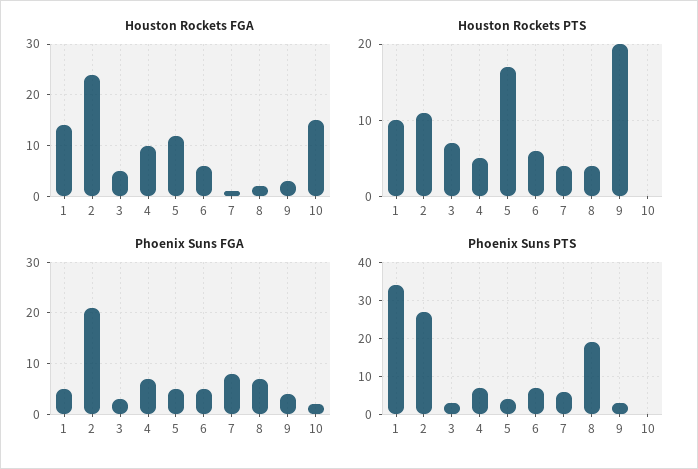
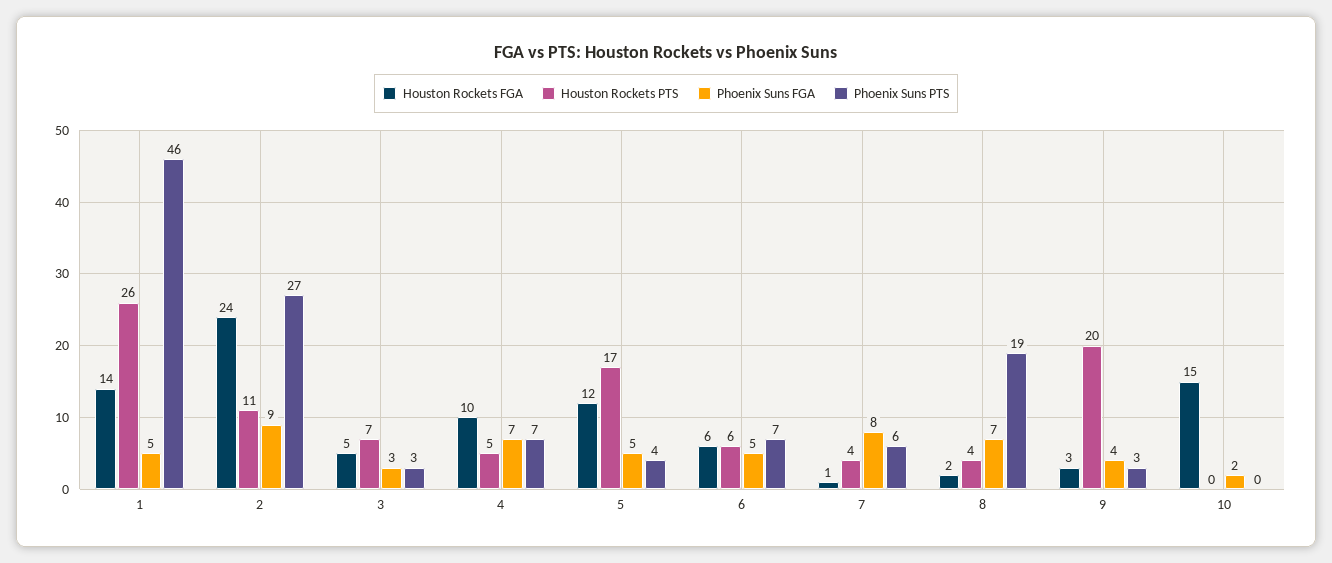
Houston Rockets PTS, 1: 10 -> 26
Phoenix Suns FGA, 2: 20 -> 9
Phoenix Suns PTS, 1: 35 -> 46

